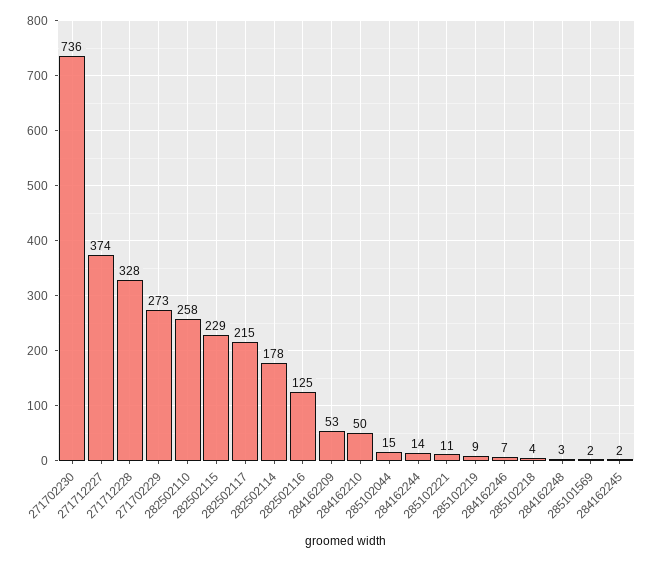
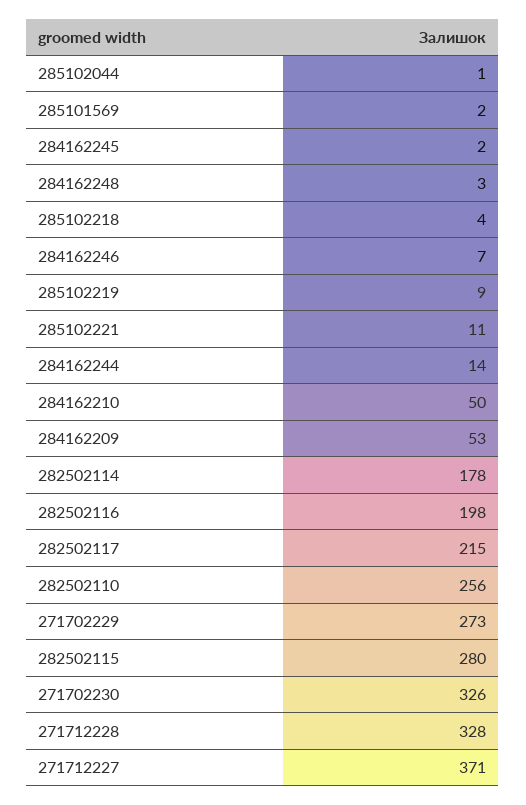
271702230: 736 -> 326
271712227: 374 -> 371
282502110: 258 -> 256
282502115: 229 -> 280
282502116: 125 -> 198
285102044: 15 -> 1

